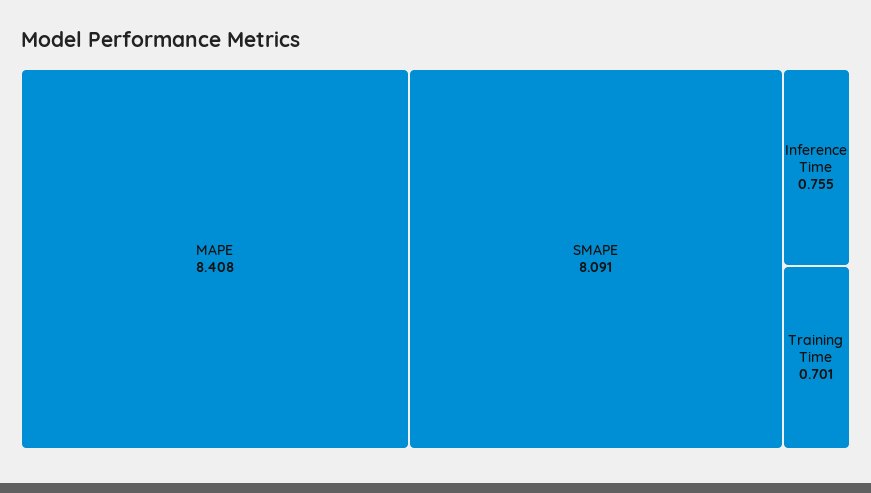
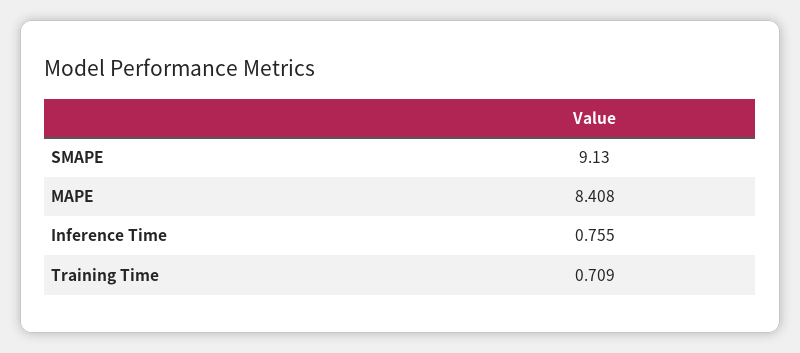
SMAPE: 8.091 -> 9.13
Training Time: 0.701 -> 0.709

